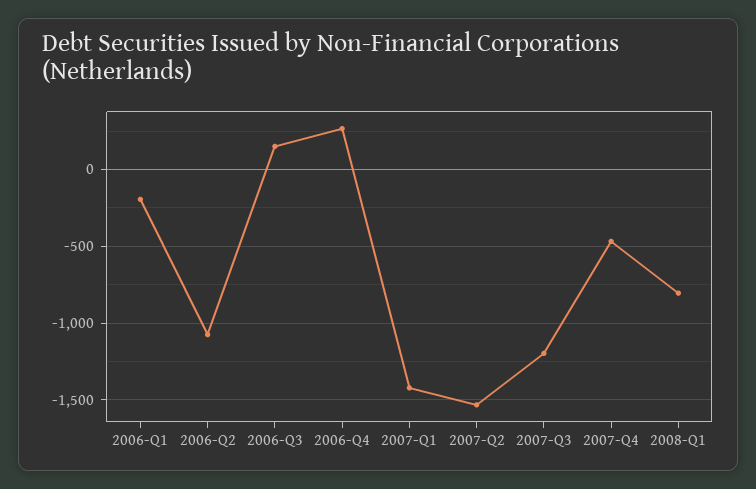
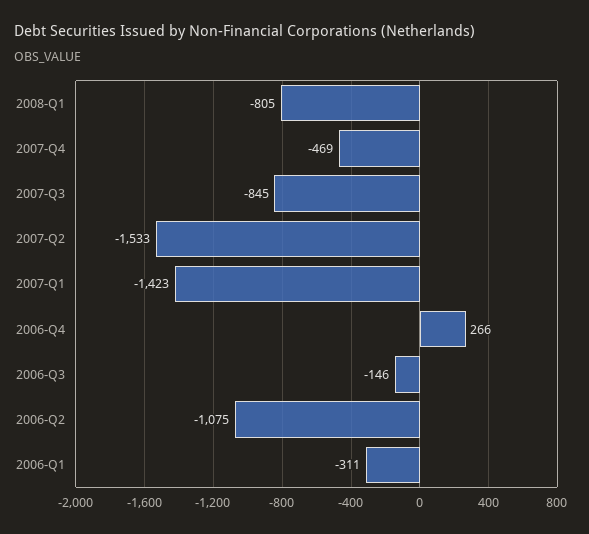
2006-Q1: -200 -> -311
2006-Q3: 150 -> -146
2007-Q3: -1200 -> -845

